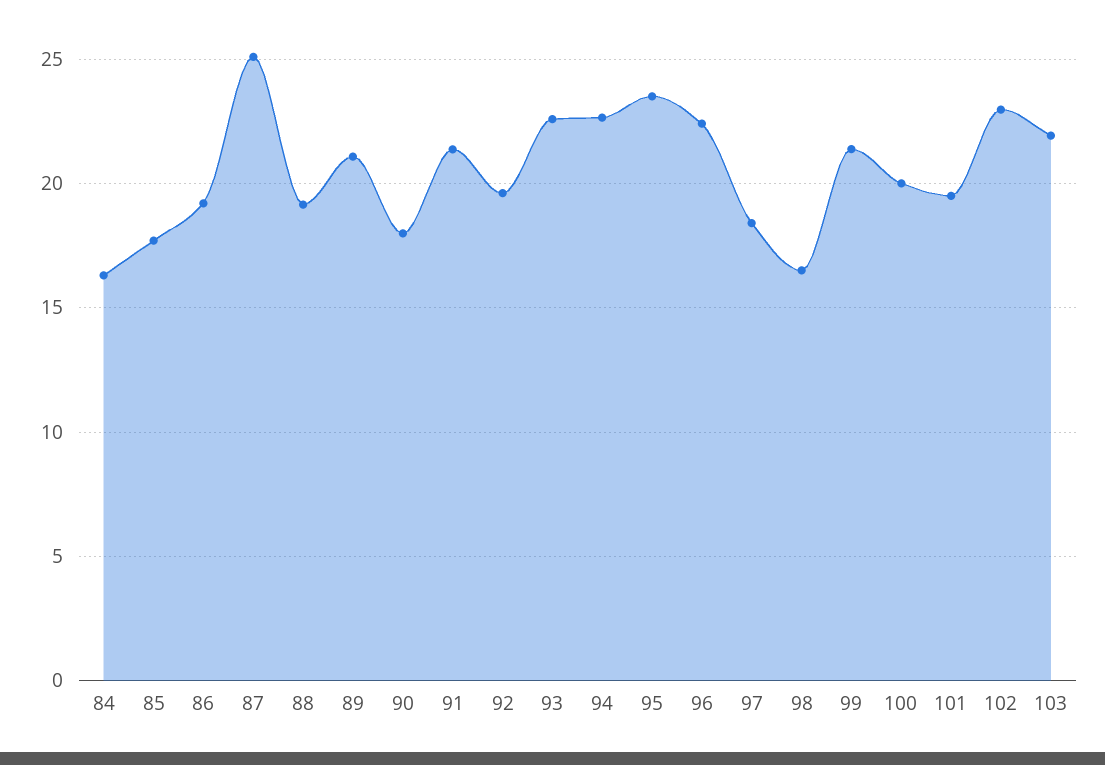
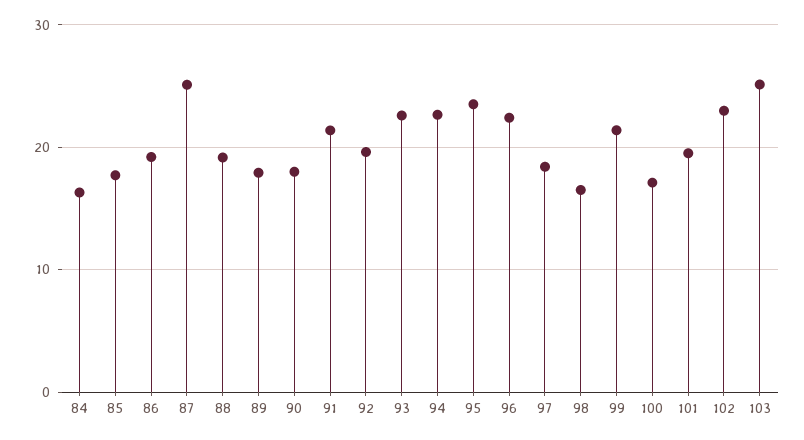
89: 21 -> 18
100: 20 -> 17
103: 22 -> 25

